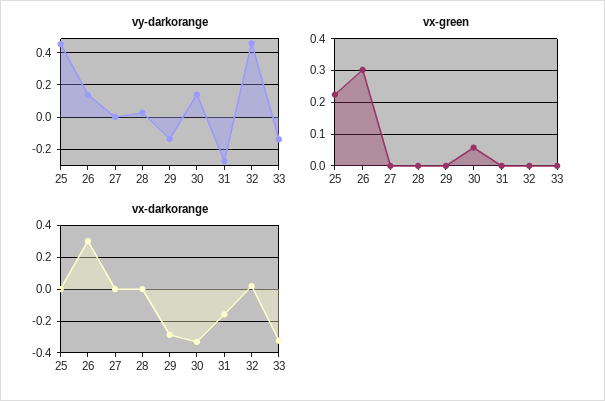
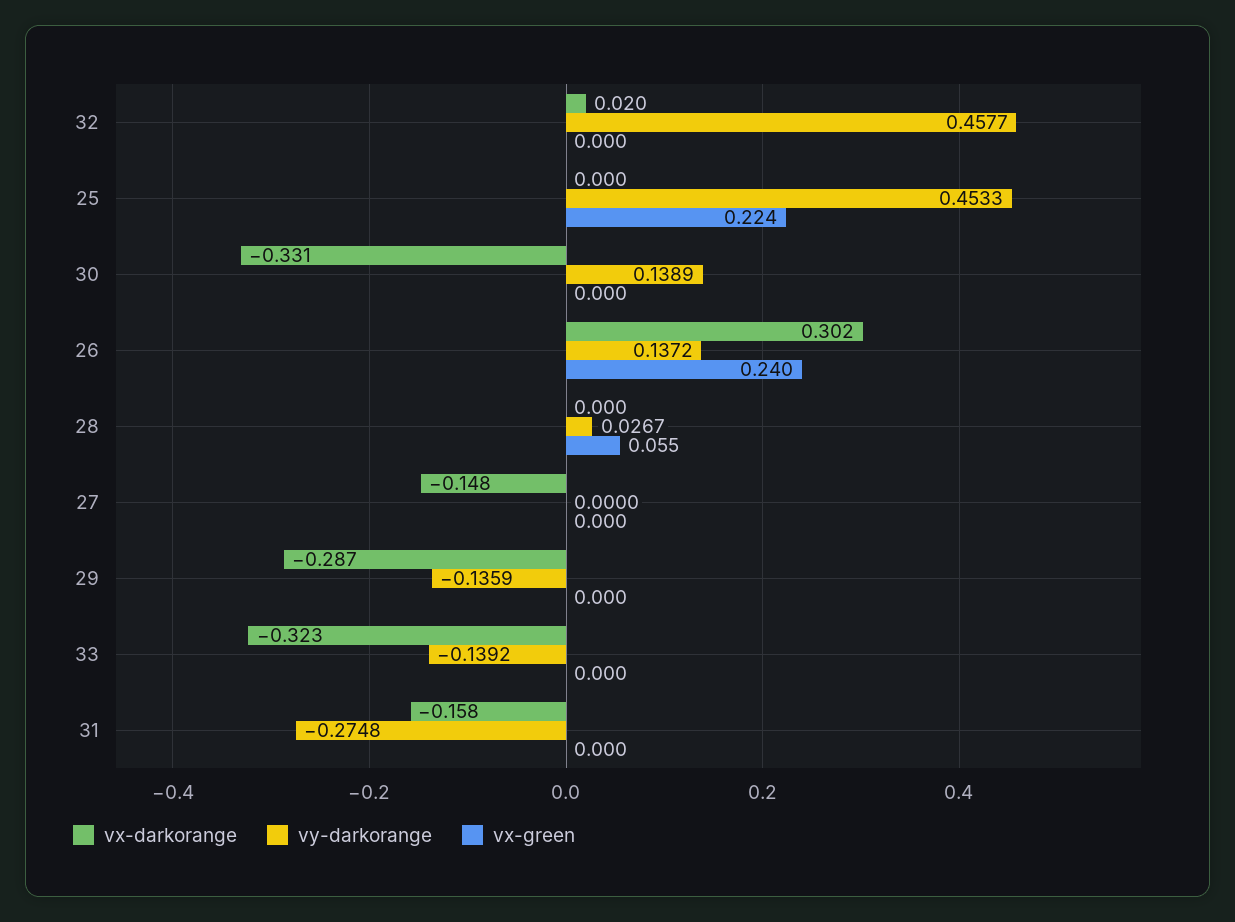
vx-green, 26: 0.3 -> 0.24
vx-green, 28: 0 -> 0.055
vx-green, 30: 0.06 -> 0
vx-darkorange, 27: 0 -> -0.148

